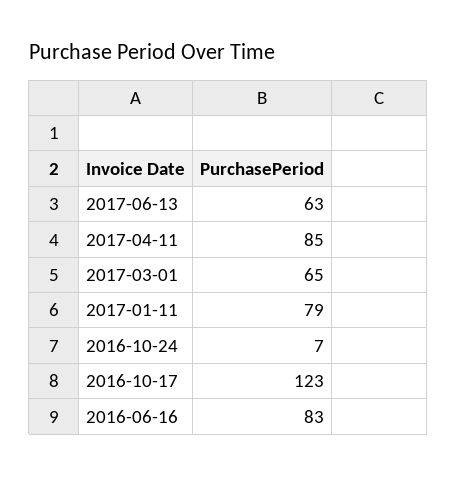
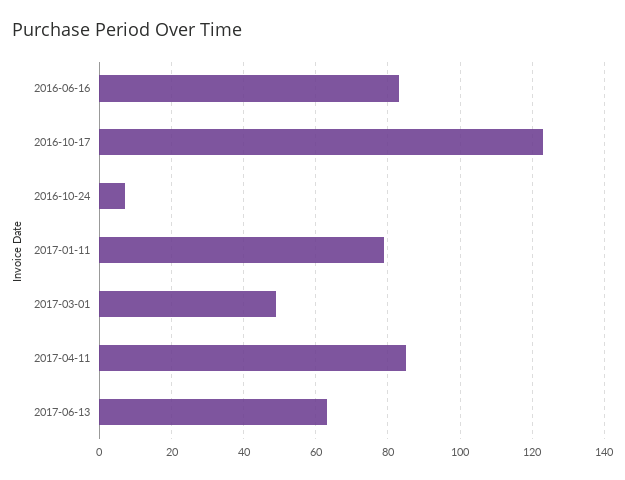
2017-03-01: 65 -> 50

